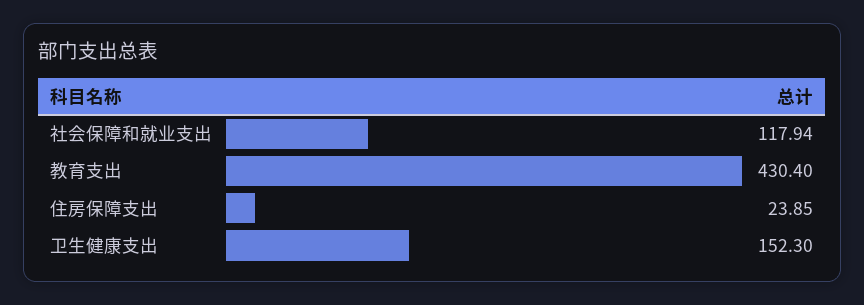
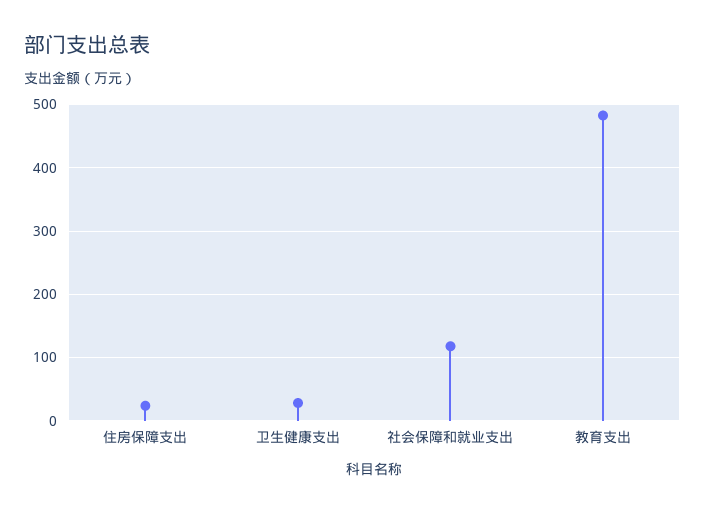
教育支出: 430.4 -> 480
卫生健康支出: 152.3 -> 30

